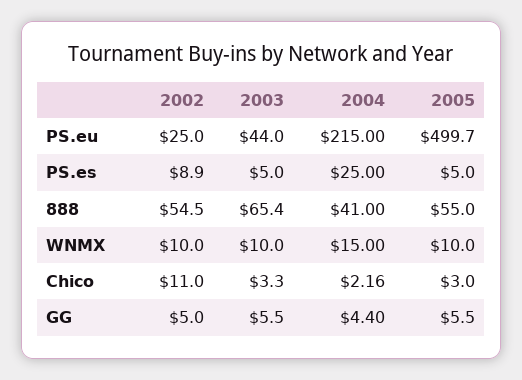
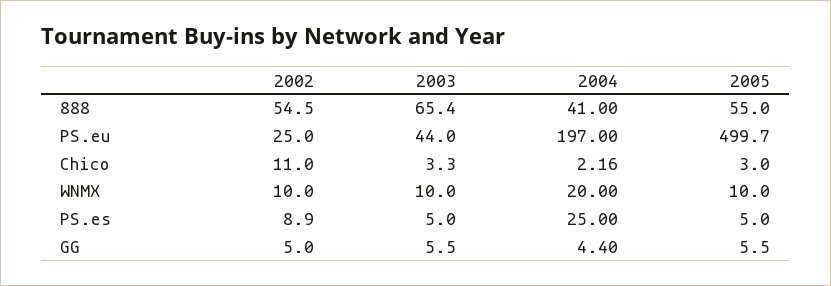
2004, PS.eu: 215 -> 197
2004, WNMX: 15 -> 20

